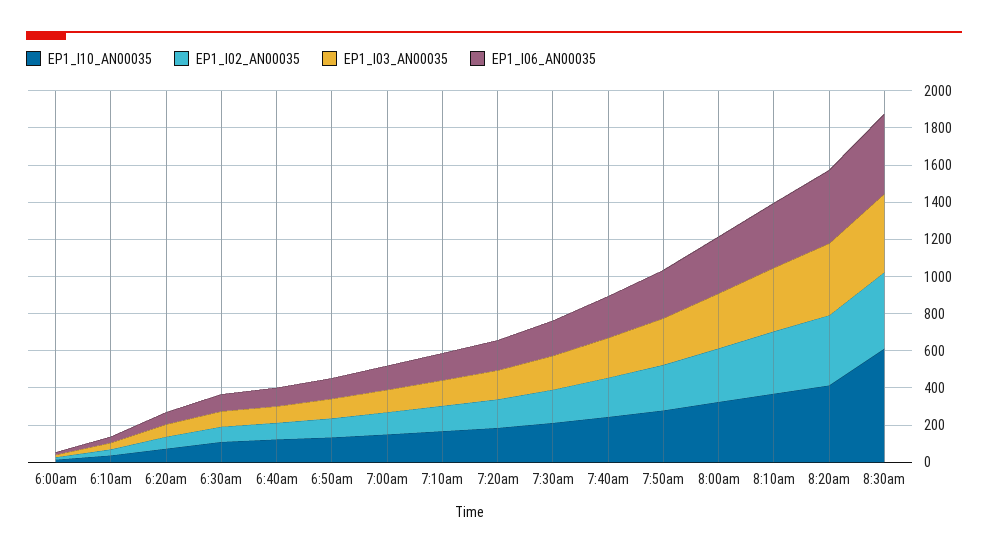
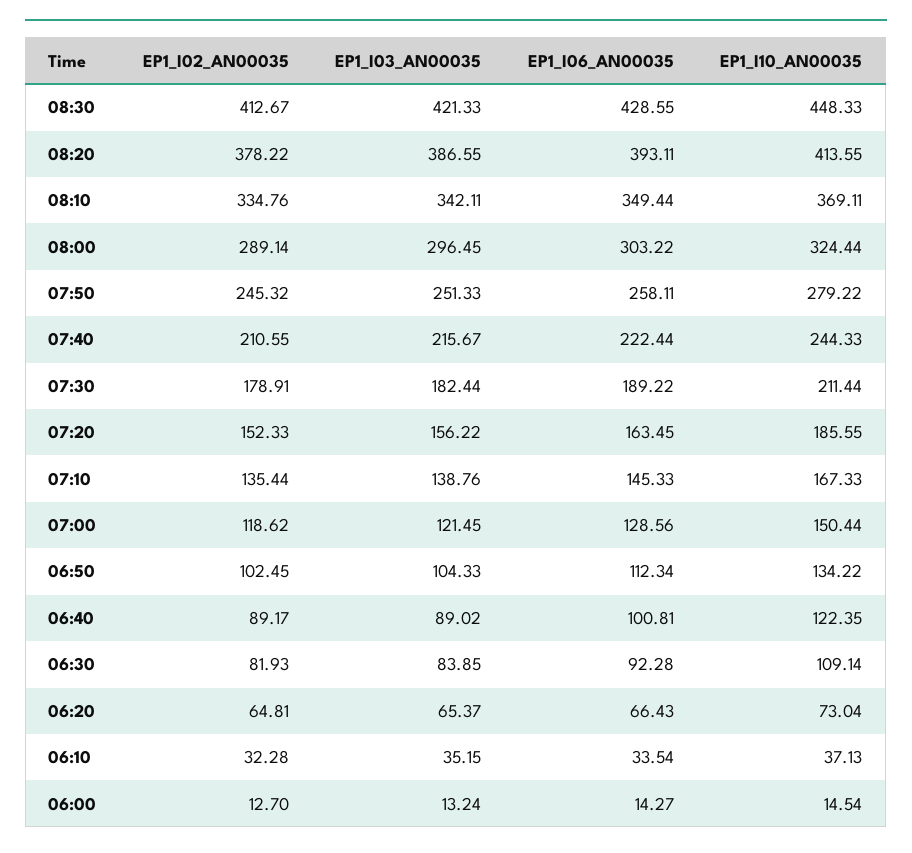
EP1_I10_AN00035, 8:30am: 600 -> 448.33

